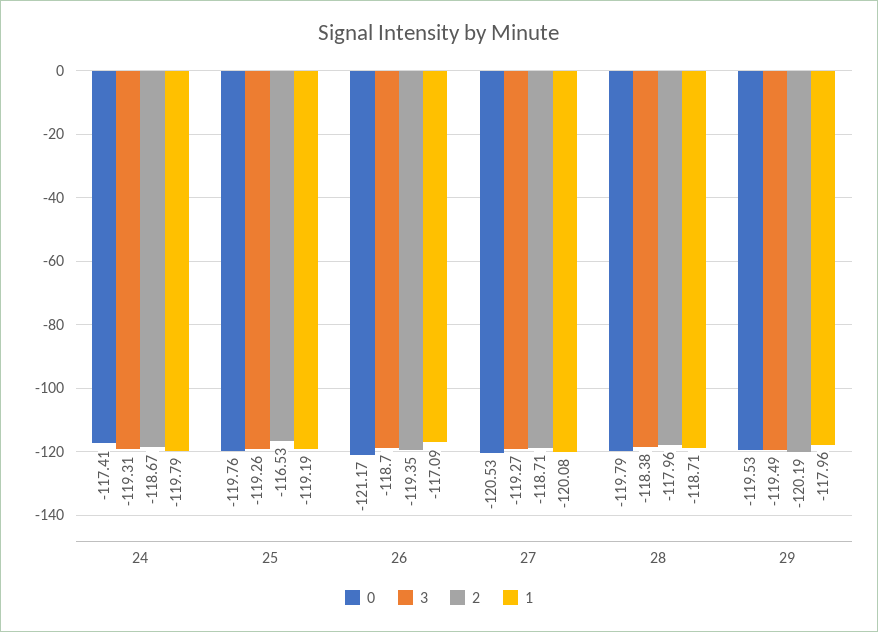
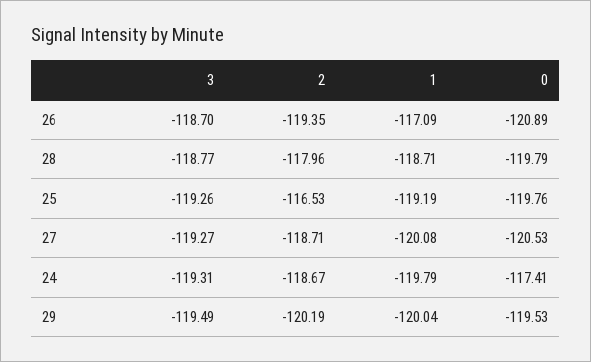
0, 26: -121.17 -> -120.89
3, 28: -118.38 -> -118.77
1, 29: -117.96 -> -120.04

